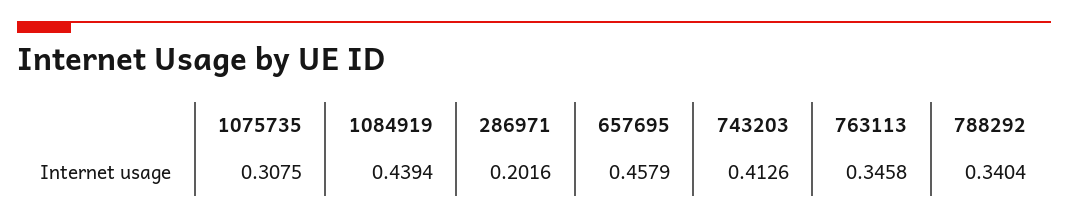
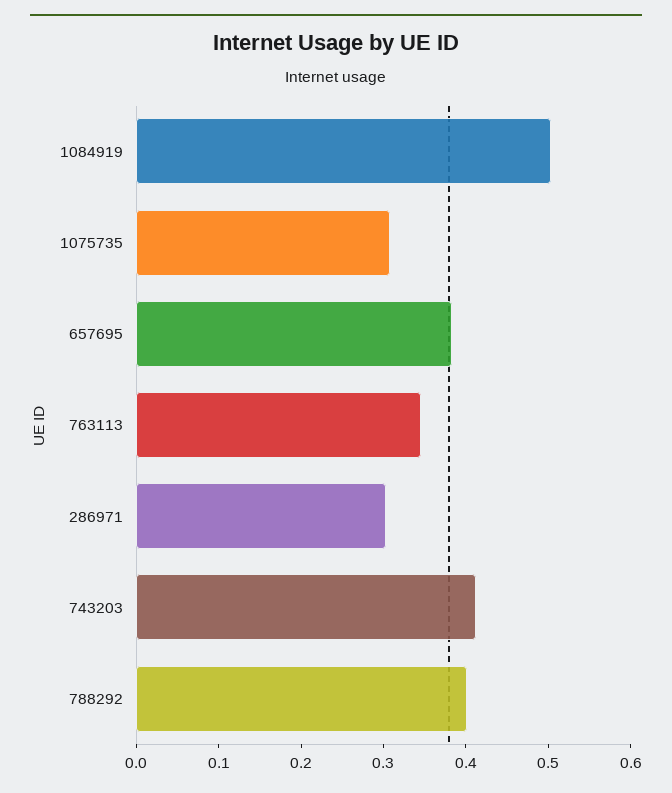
1084919: 0.4394 -> 0.5
286971: 0.2016 -> 0.3
657695: 0.4579 -> 0.38
788292: 0.3404 -> 0.4

